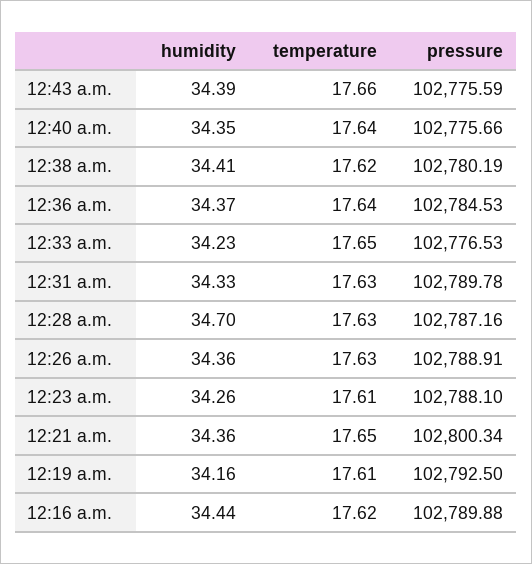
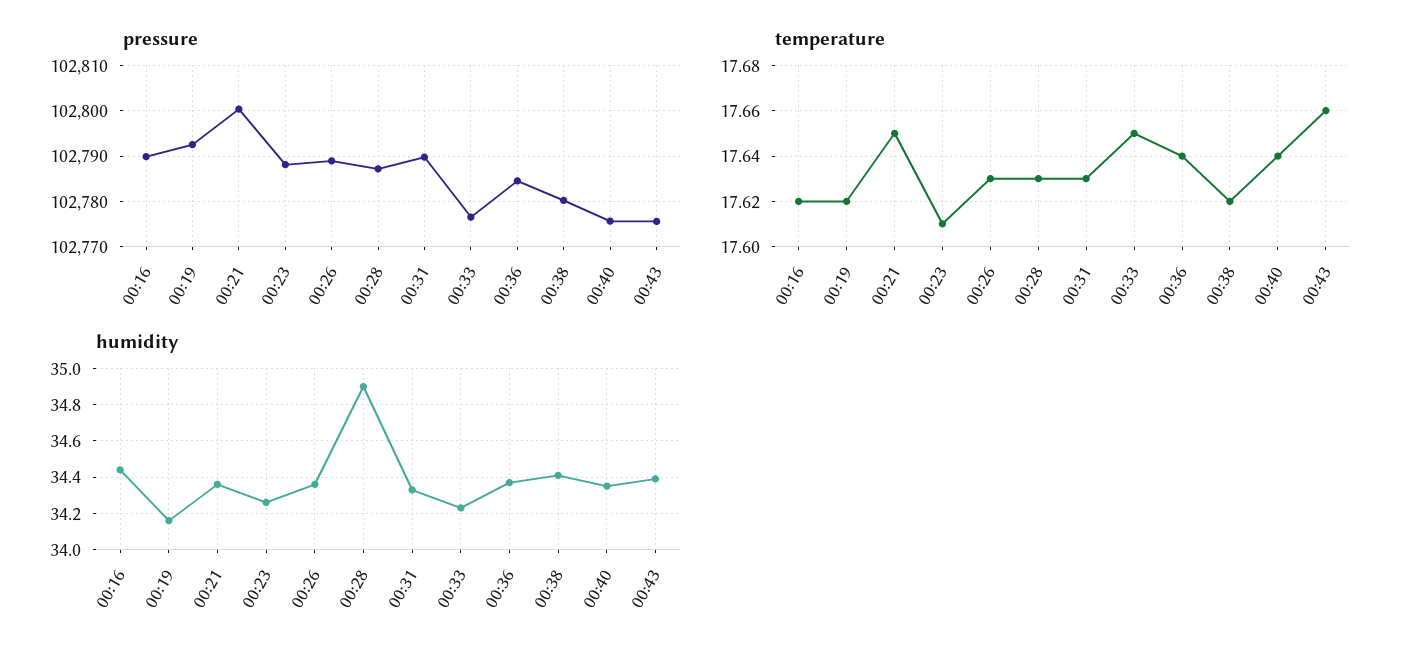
humidity, 12:28 a.m.: 34.7 -> 34.9
temperature, 12:19 a.m.: 17.61 -> 17.62

